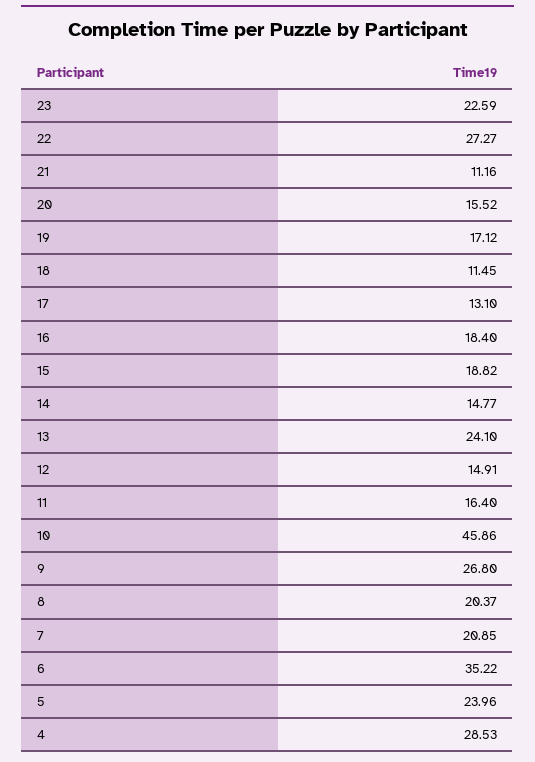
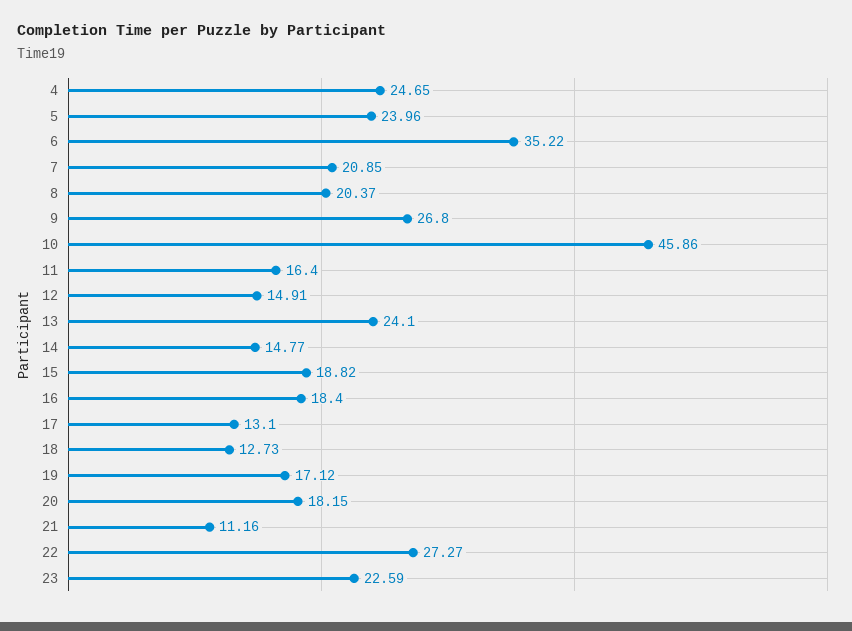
20: 15.52 -> 18.15
18: 11.45 -> 12.73
4: 28.53 -> 24.65

